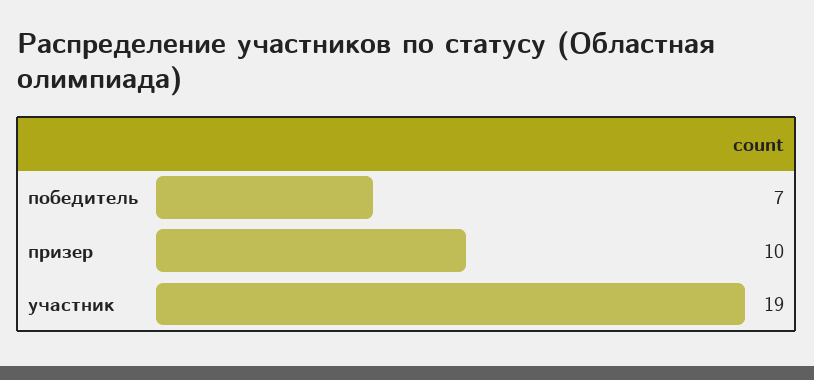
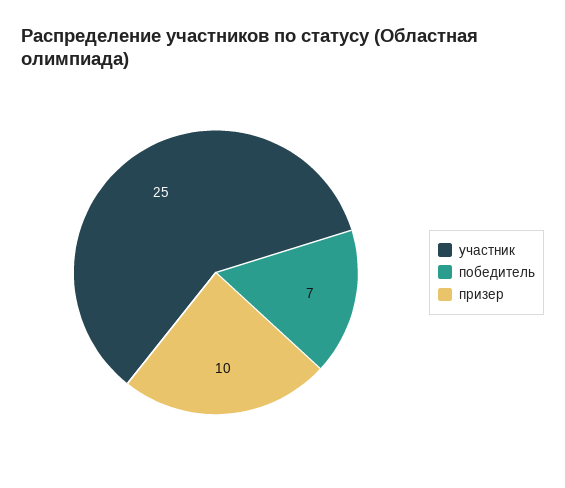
участник: 19 -> 25

